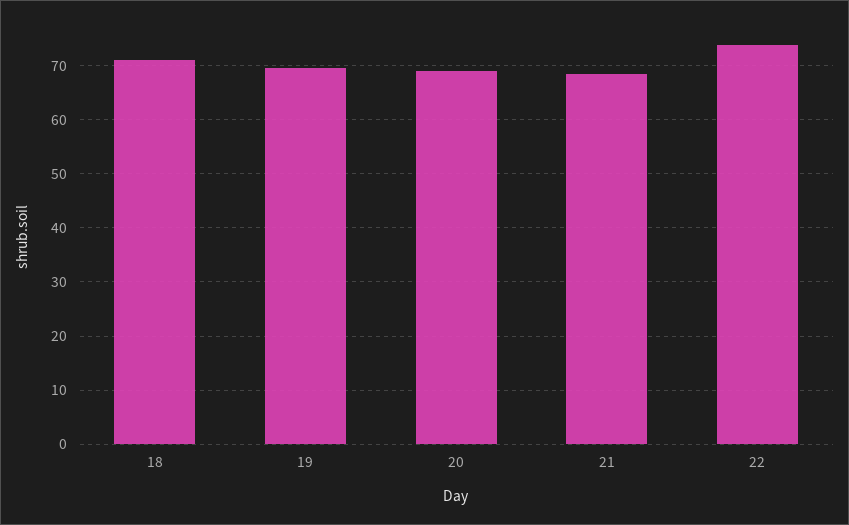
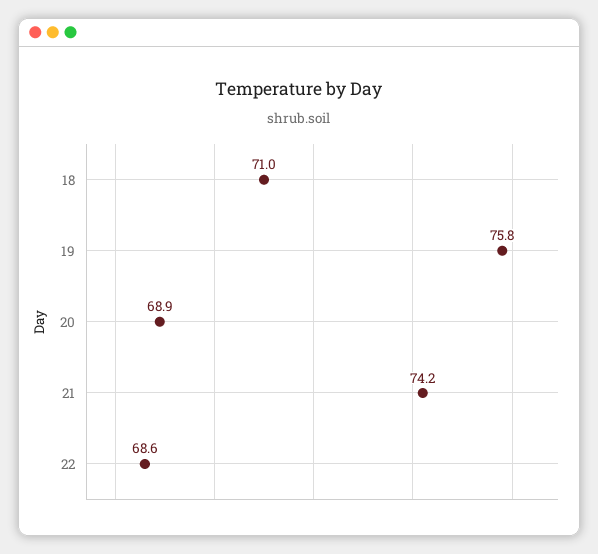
19: 70 -> 75.8
21: 68 -> 74.2
22: 74 -> 68.6

